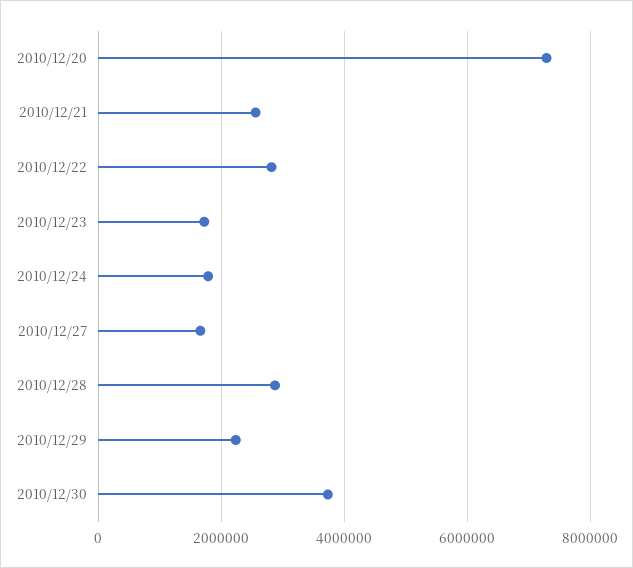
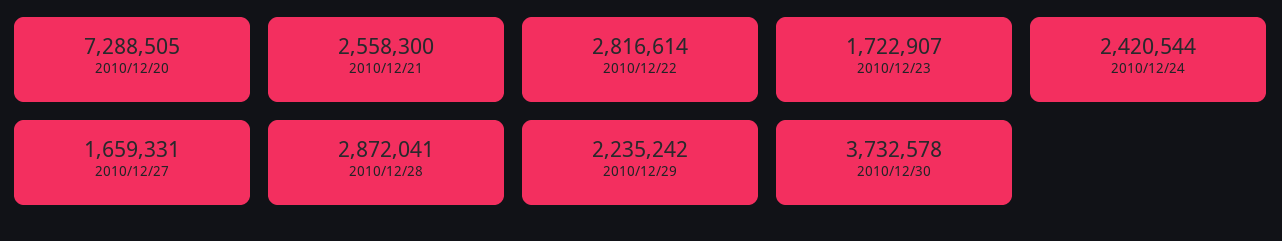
2010/12/24: 1800000 -> 2420544

